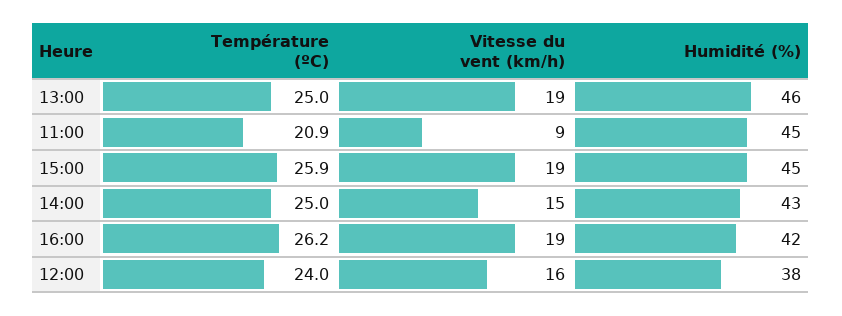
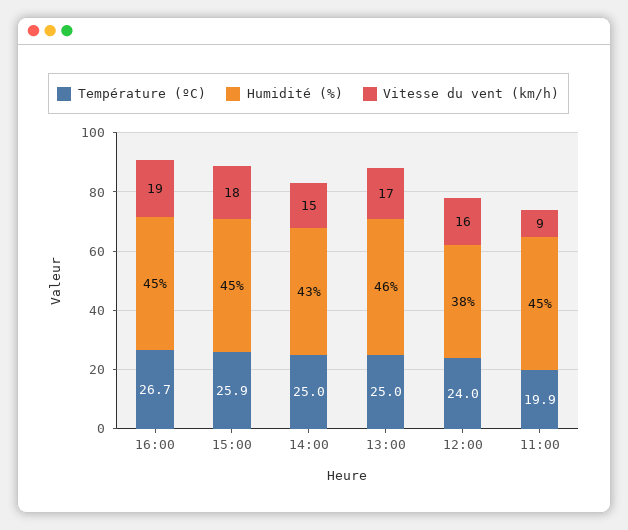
Vitesse du vent (km/h), 13:00: 19 -> 17
Température (ºC), 11:00: 20.9 -> 19.9
Vitesse du vent (km/h), 15:00: 19 -> 18
Température (ºC), 16:00: 26.2 -> 26.7
Humidité (%), 16:00: 42 -> 45

